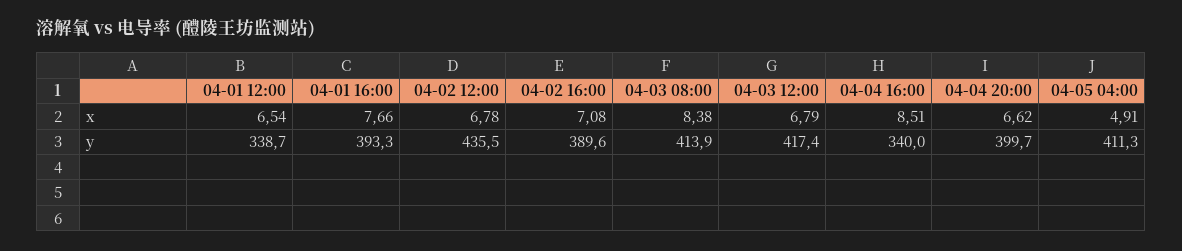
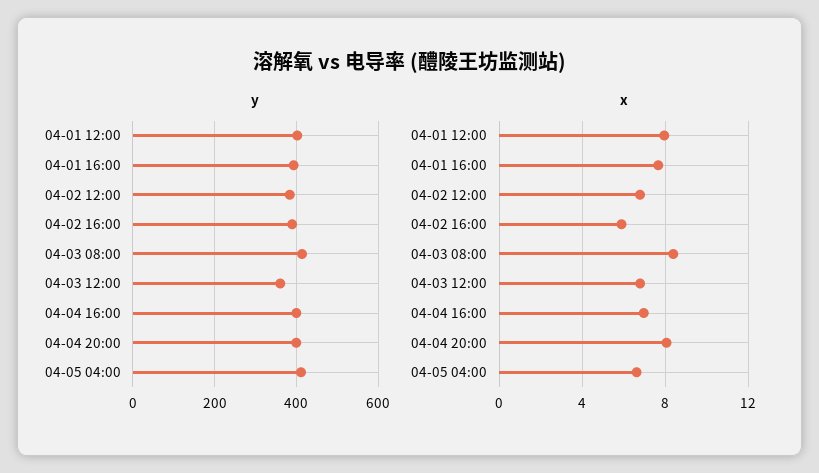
x, 04-01 12:00: 6.54 -> 8
x, 04-02 16:00: 7.08 -> 6
x, 04-04 16:00: 8.51 -> 7
x, 04-04 20:00: 6.62 -> 8
x, 04-05 04:00: 4.91 -> 6.5
y, 04-01 12:00: 338.7 -> 400
y, 04-02 12:00: 435.5 -> 380
y, 04-03 12:00: 417.4 -> 360
y, 04-04 16:00: 340 -> 400

